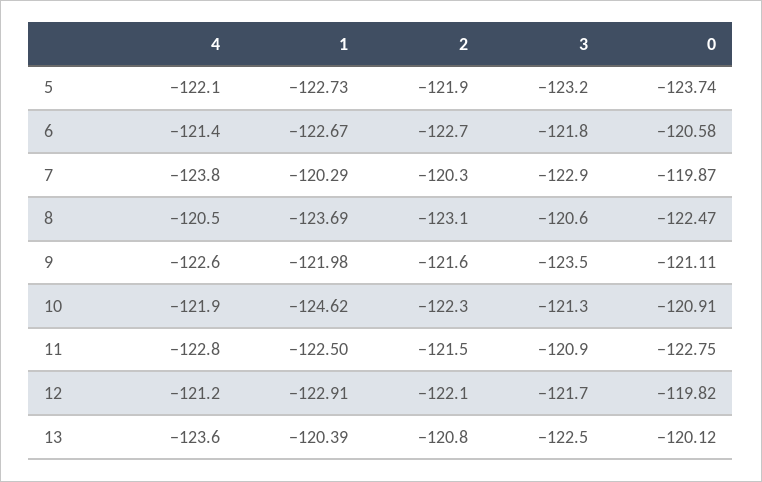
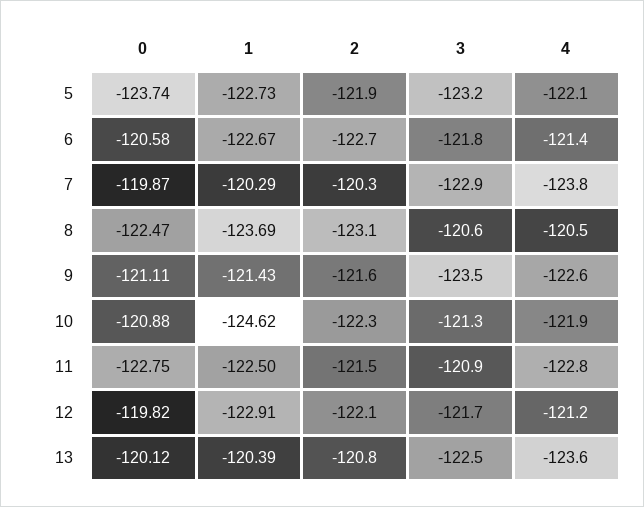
1, 9: -121.98 -> -121.43
0, 10: -120.91 -> -120.88

